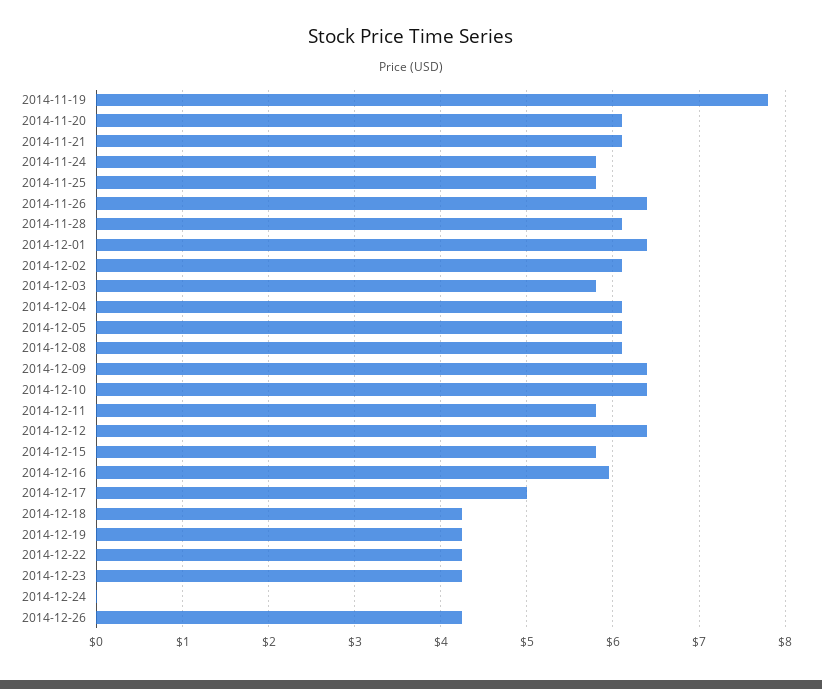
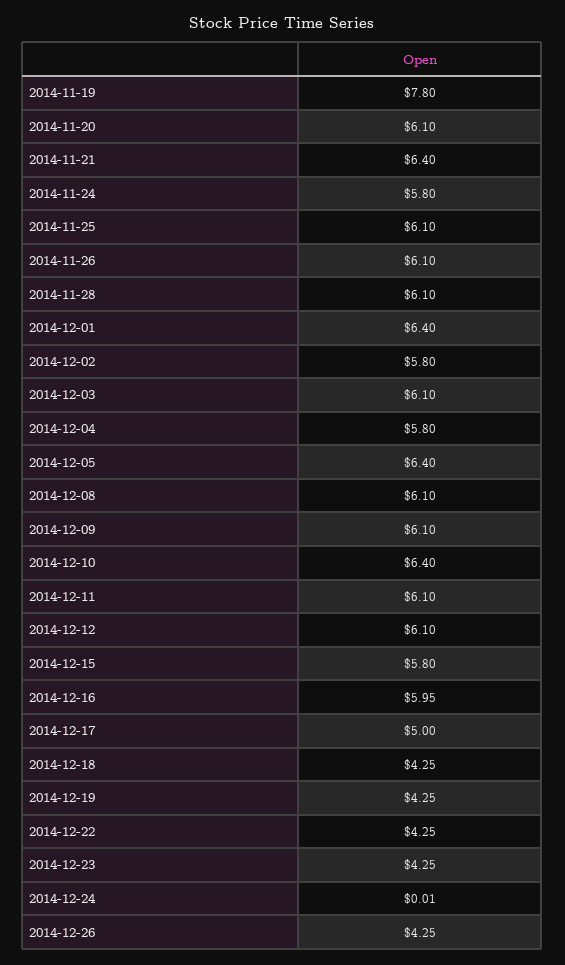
2014-11-21: 6.1 -> 6.4
2014-11-25: 5.8 -> 6.1
2014-11-26: 6.4 -> 6.1
2014-12-02: 6.1 -> 5.8
2014-12-03: 5.8 -> 6.1
2014-12-04: 6.1 -> 5.8
2014-12-05: 6.1 -> 6.4
2014-12-09: 6.4 -> 6.1
2014-12-11: 5.8 -> 6.1
2014-12-12: 6.4 -> 6.1

